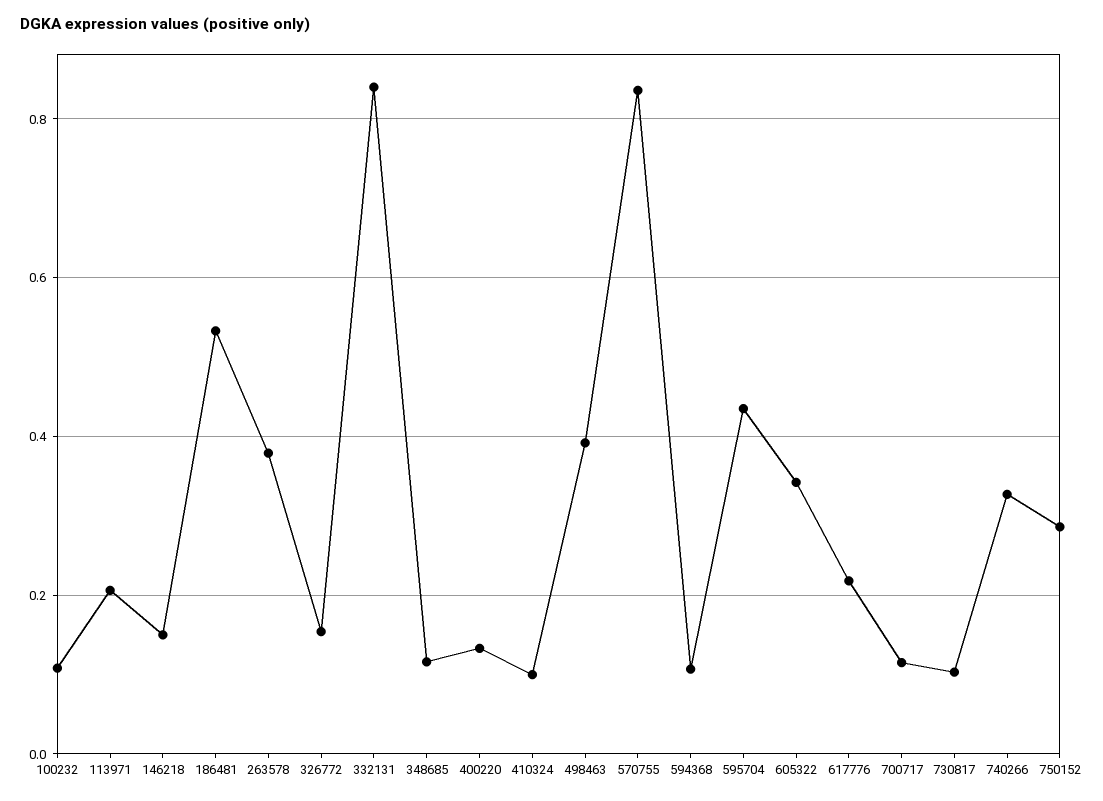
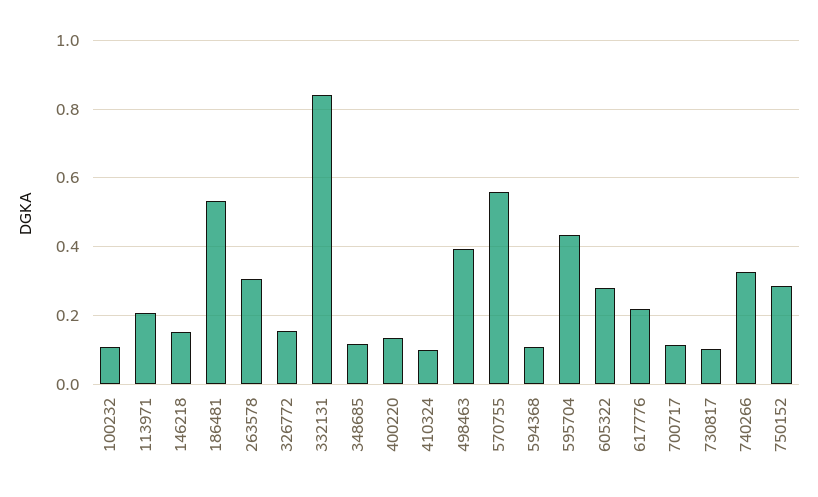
263578: 0.38 -> 0.3
570755: 0.84 -> 0.56
605322: 0.34 -> 0.28

